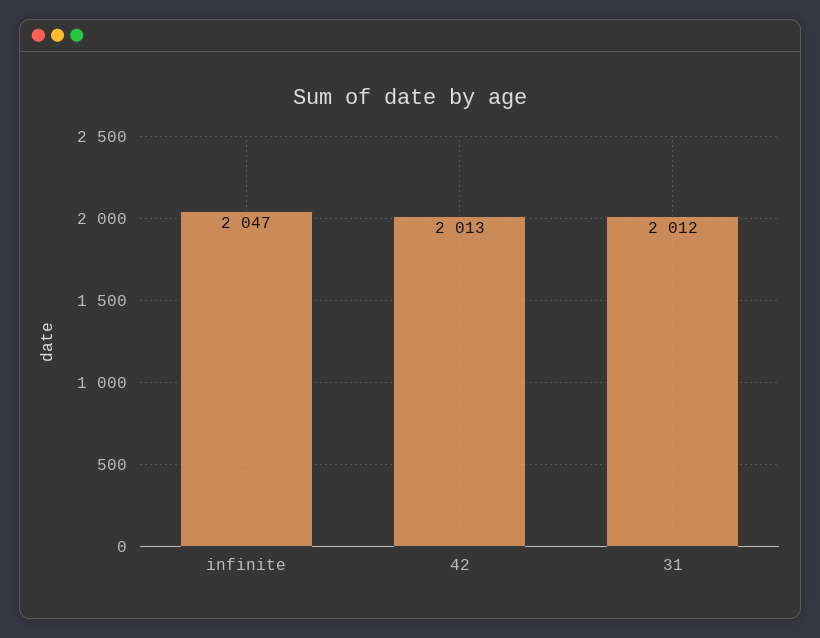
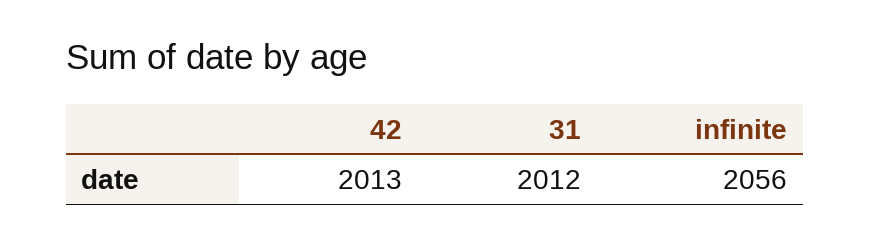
infinite: 2047 -> 2056

